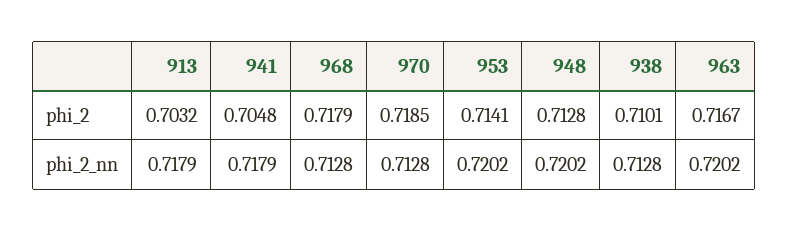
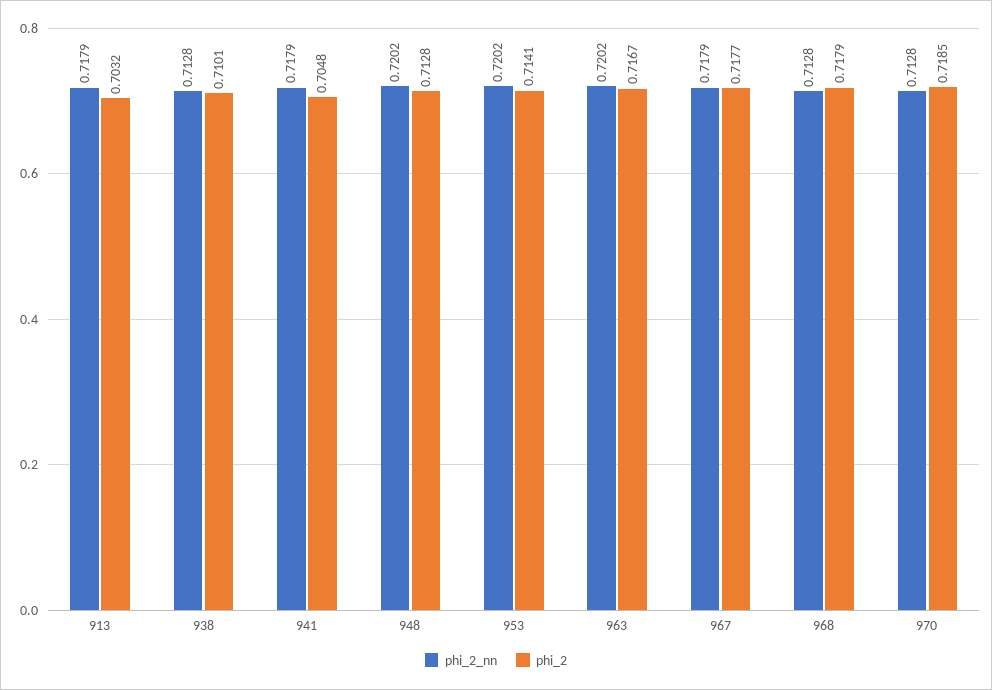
phi_2_nn, 967: none -> 0.7179
phi_2, 967: none -> 0.7177

